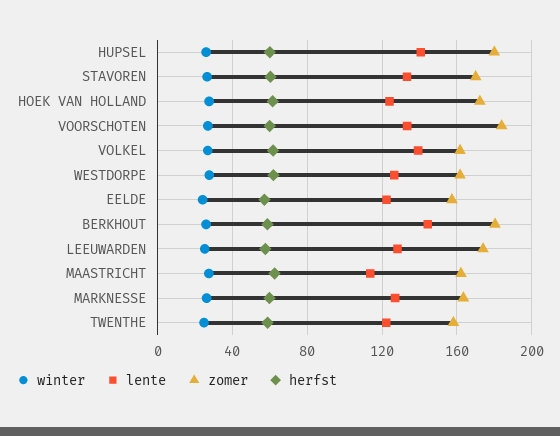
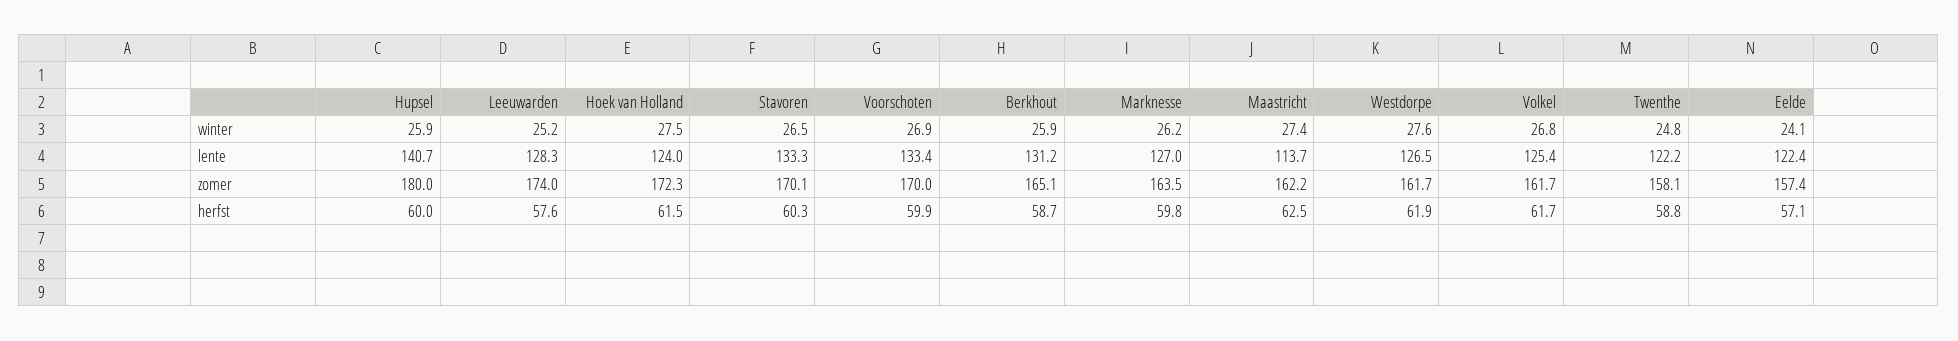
zomer, VOORSCHOTEN: 185 -> 170
lente, VOLKEL: 140 -> 125.4
lente, BERKHOUT: 145 -> 131.2
zomer, BERKHOUT: 180 -> 165.1

